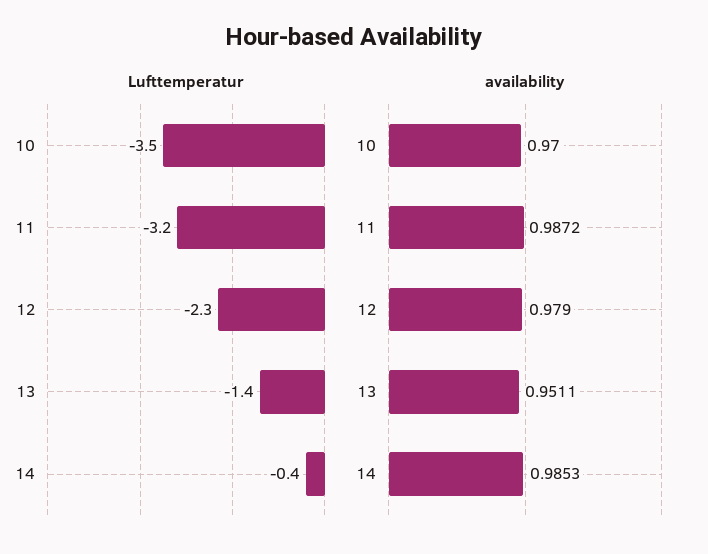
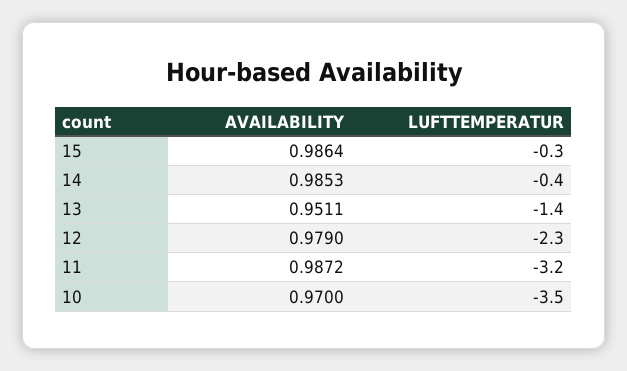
availability, 15: none -> 0.9864
Lufttemperatur, 15: none -> -0.3

